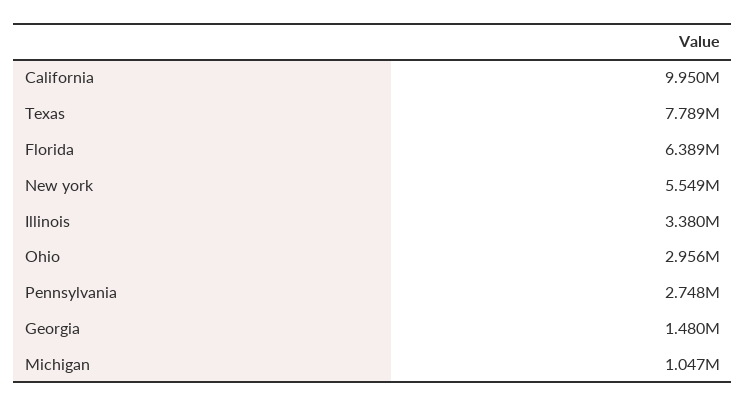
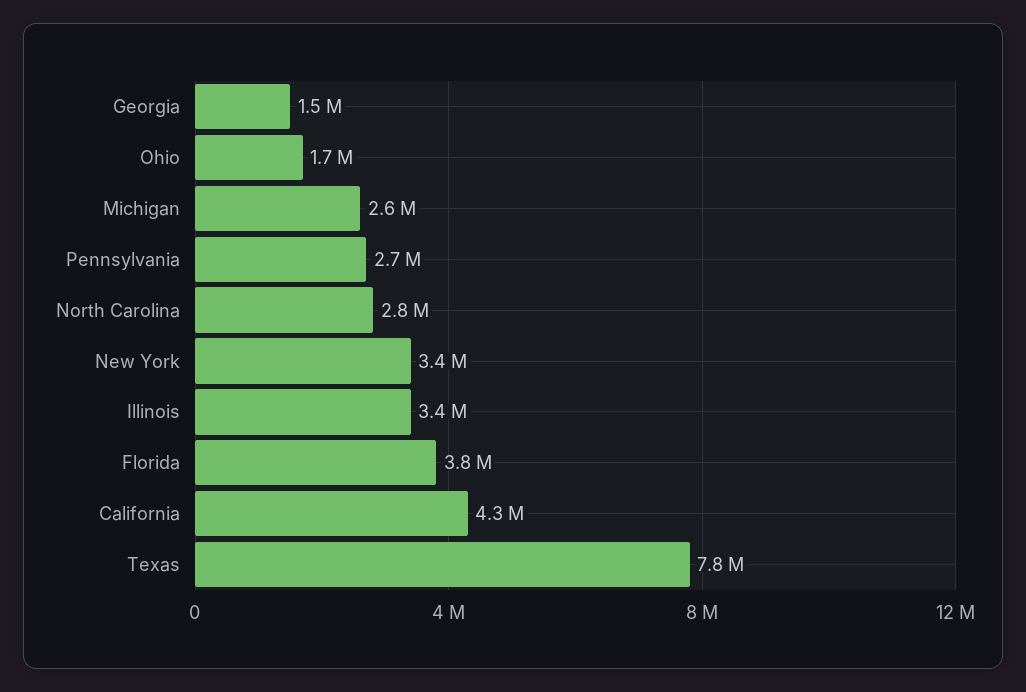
California: 9950000 -> 4300000
Florida: 6389000 -> 3800000
New york: 5549000 -> 3400000
Ohio: 2956000 -> 1700000
Michigan: 1047000 -> 2600000
North Carolina: none -> 2800000

